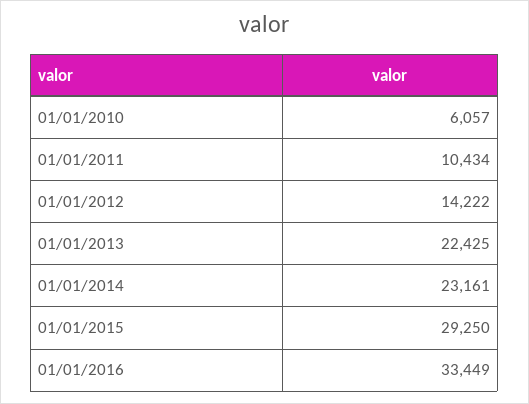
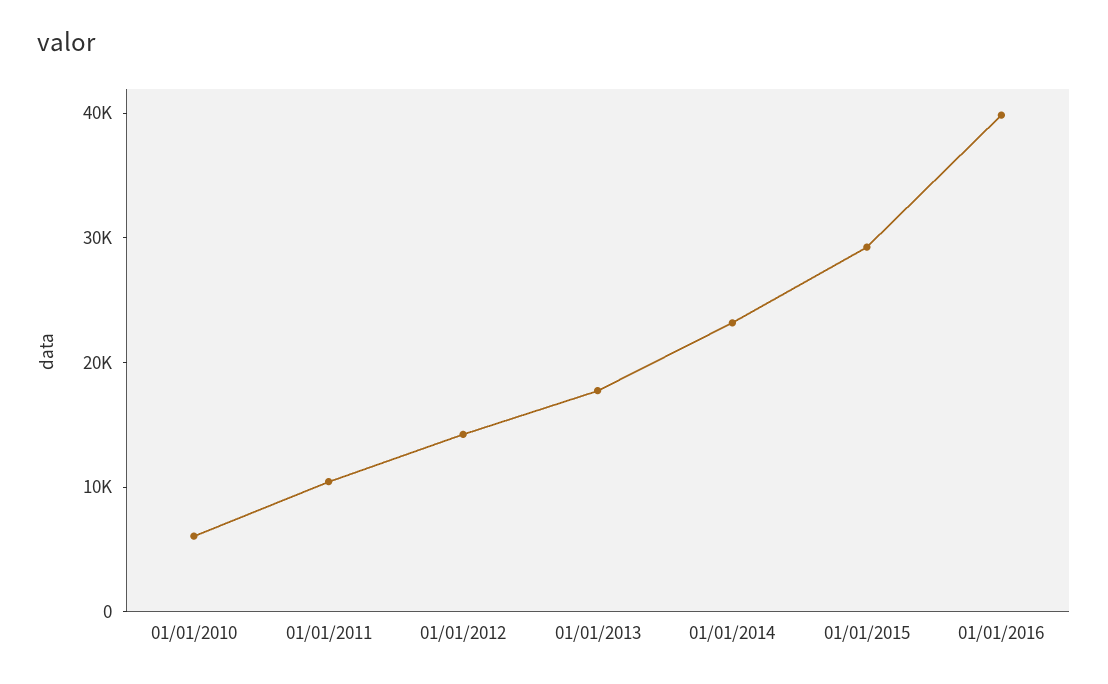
01/01/2013: 22425 -> 18000
01/01/2016: 33449 -> 40000

